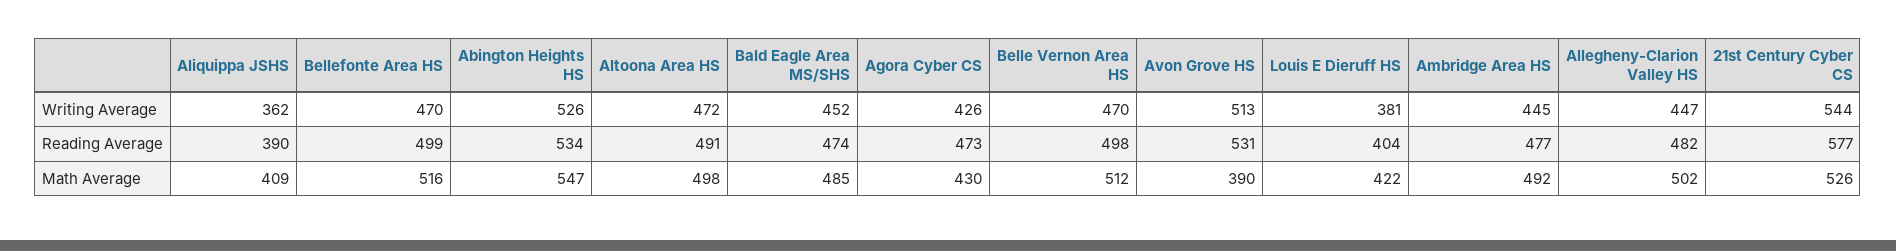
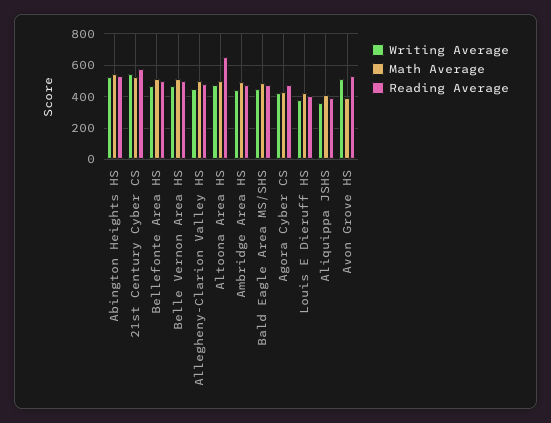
Reading Average, Altoona Area HS: 491 -> 650

